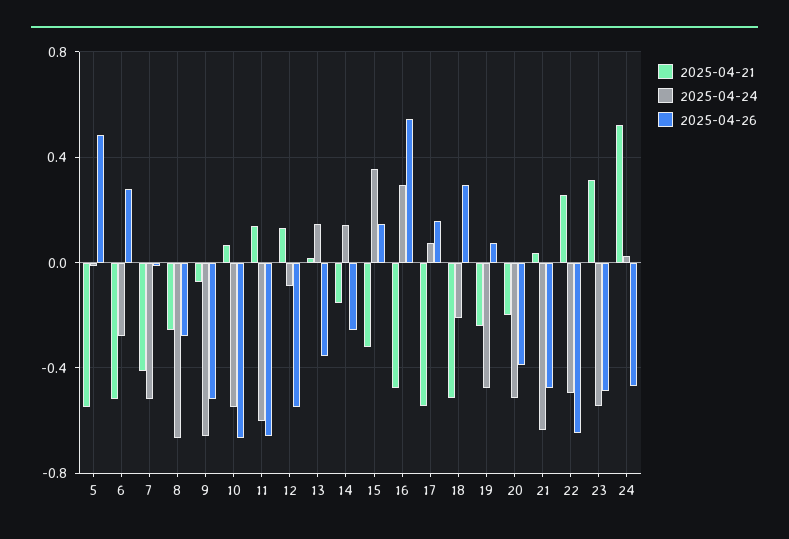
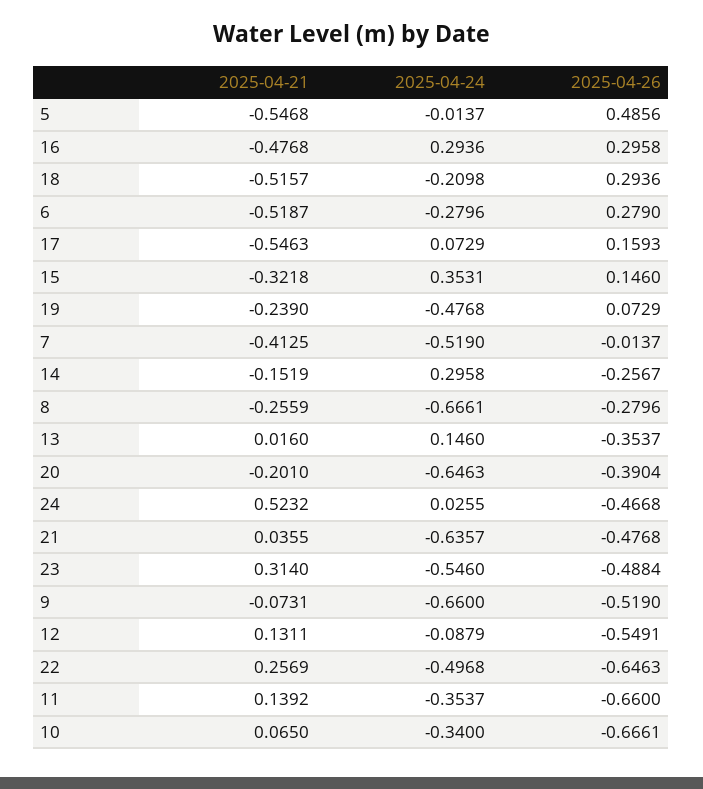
2025-04-24, 10: -0.55 -> -0.34
2025-04-24, 11: -0.6 -> -0.3537
2025-04-24, 14: 0.15 -> 0.2958
2025-04-26, 16: 0.55 -> 0.2958
2025-04-24, 20: -0.5 -> -0.6463

